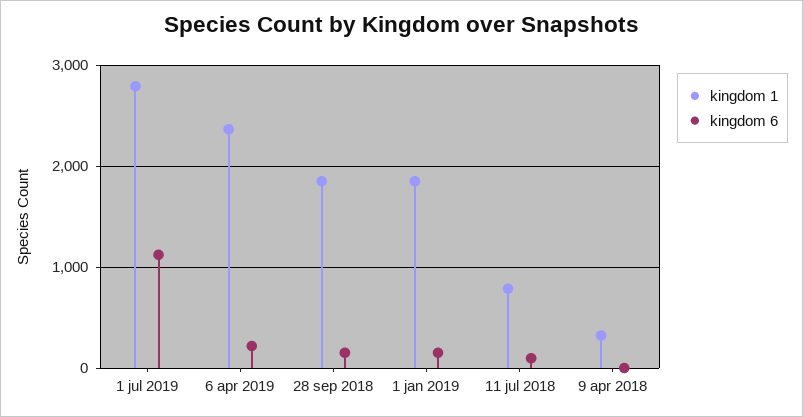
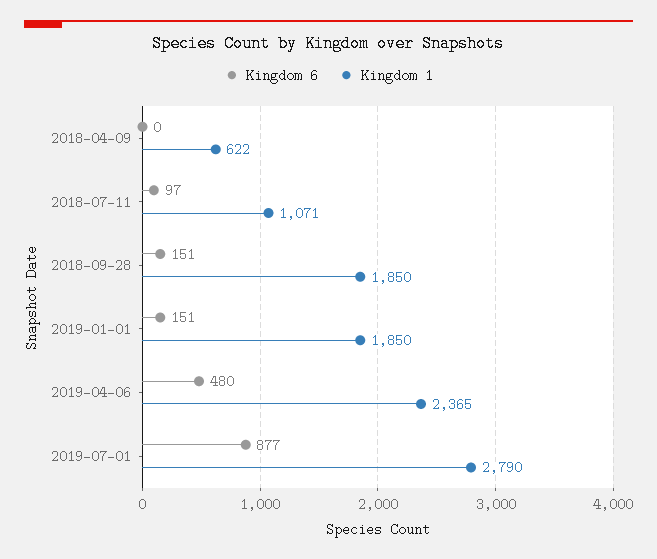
kingdom 6, 1 jul 2019: 1100 -> 877
kingdom 6, 6 apr 2019: 200 -> 480
kingdom 1, 11 jul 2018: 800 -> 1071
kingdom 1, 9 apr 2018: 300 -> 622

